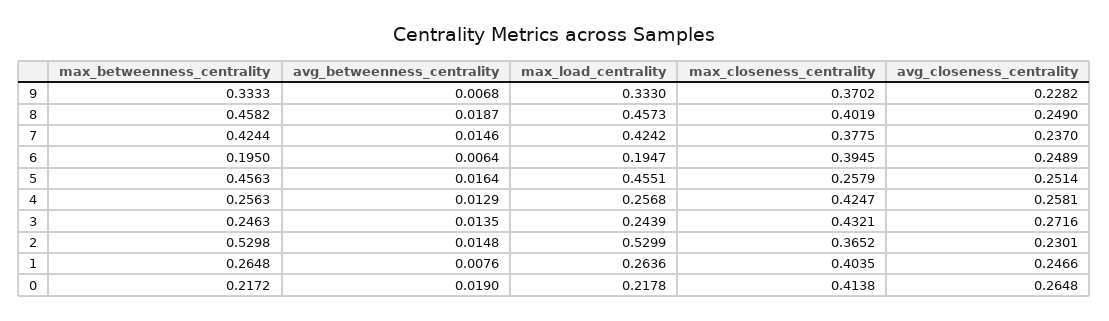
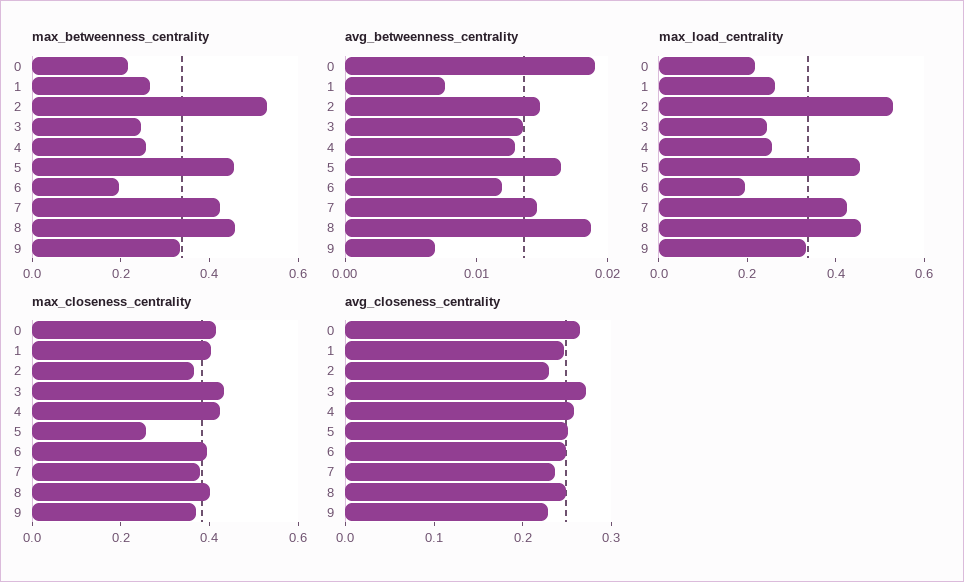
avg_betweenness_centrality, 6: 0.0064 -> 0.012

